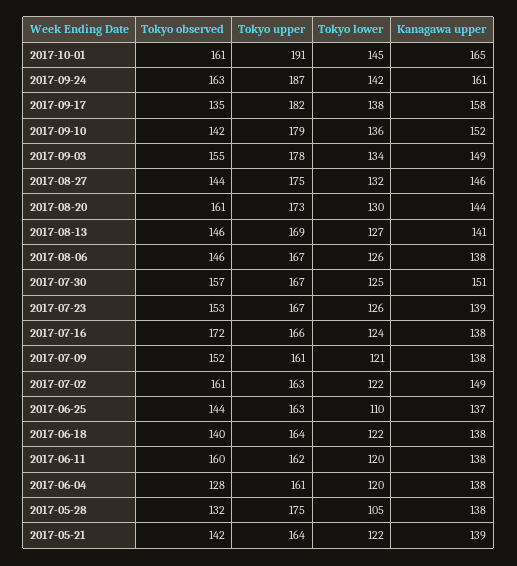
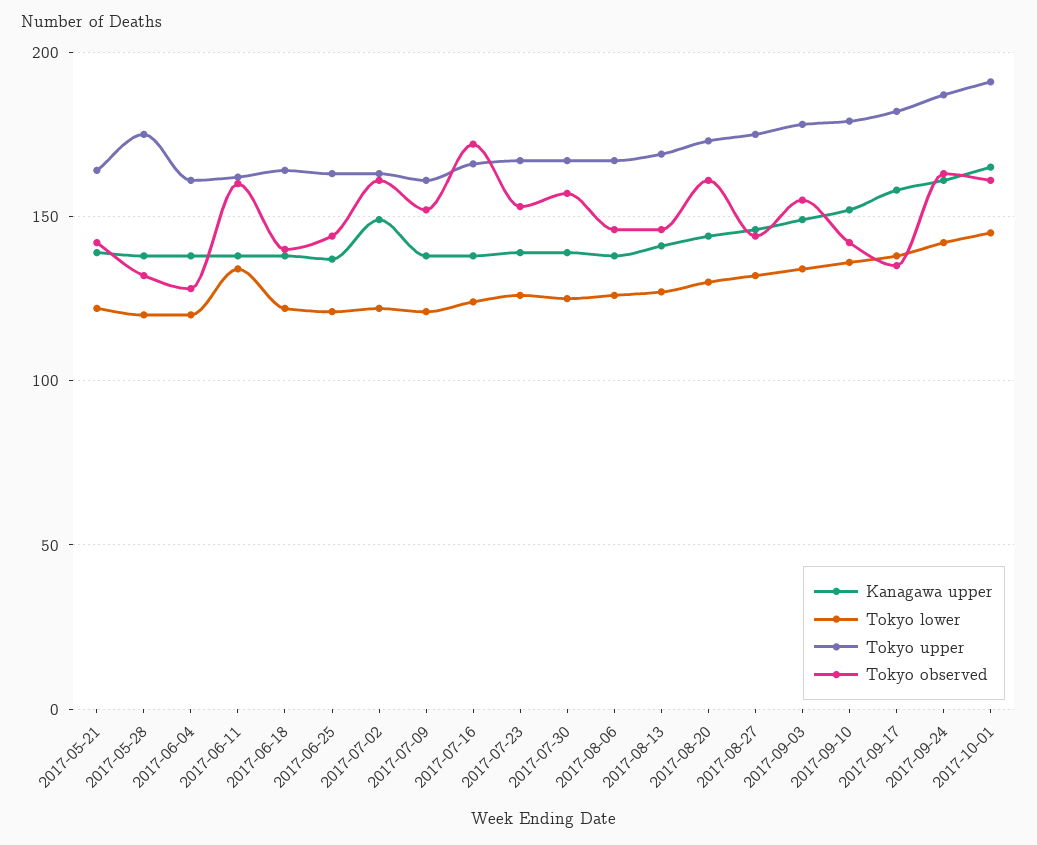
Kanagawa upper, 2017-07-30: 151 -> 140
Tokyo lower, 2017-06-25: 110 -> 120
Tokyo lower, 2017-06-11: 120 -> 135
Tokyo lower, 2017-05-28: 105 -> 120

